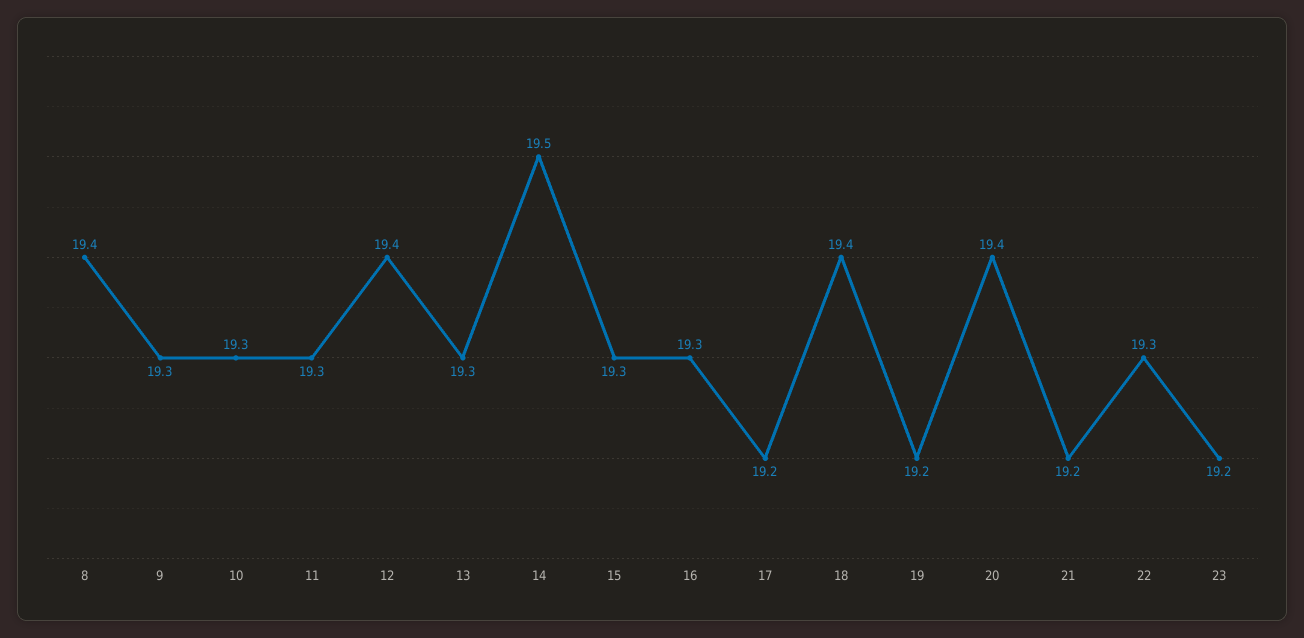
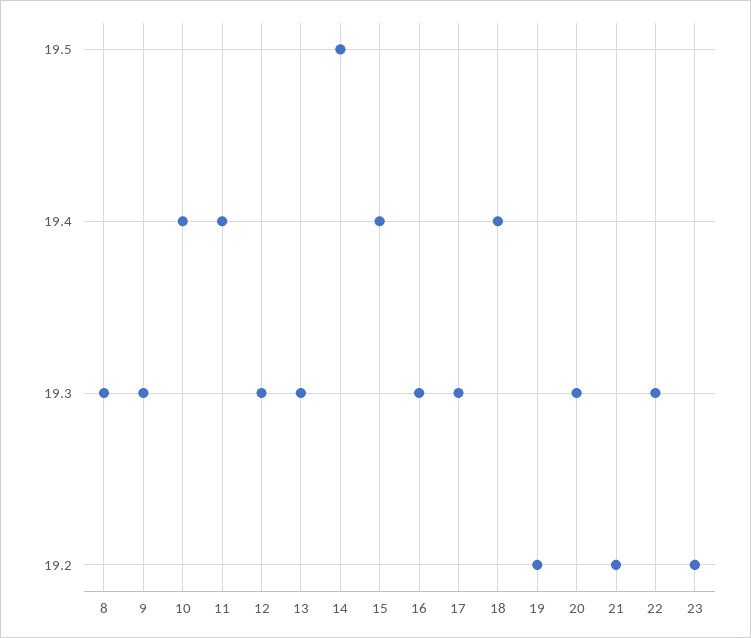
8: 19.4 -> 19.3
10: 19.3 -> 19.4
11: 19.3 -> 19.4
12: 19.4 -> 19.3
15: 19.3 -> 19.4
17: 19.2 -> 19.3
20: 19.4 -> 19.3

